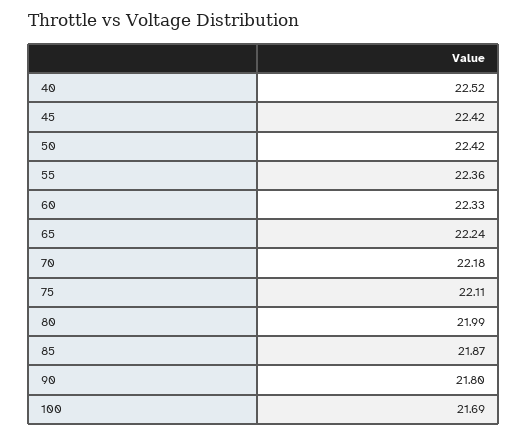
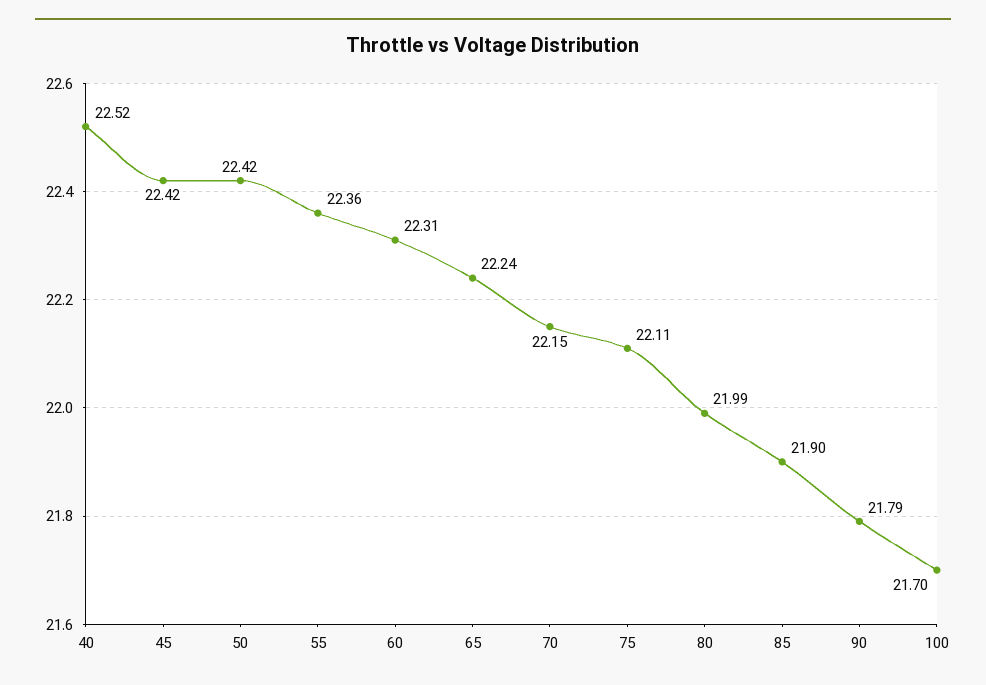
60: 22.33 -> 22.31
70: 22.18 -> 22.15
85: 21.87 -> 21.9
90: 21.8 -> 21.79
100: 21.69 -> 21.7

